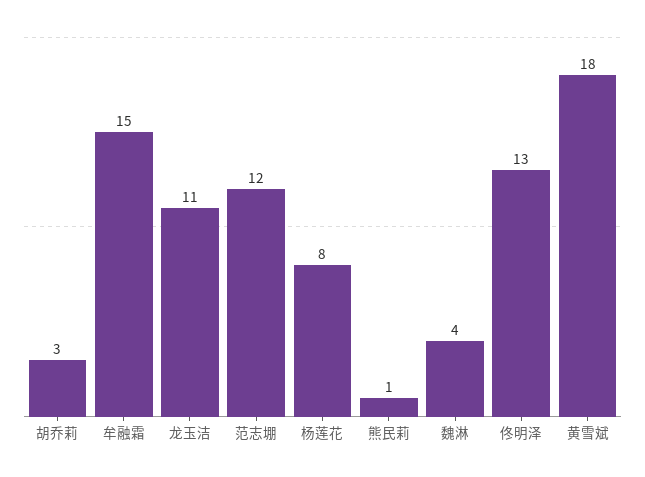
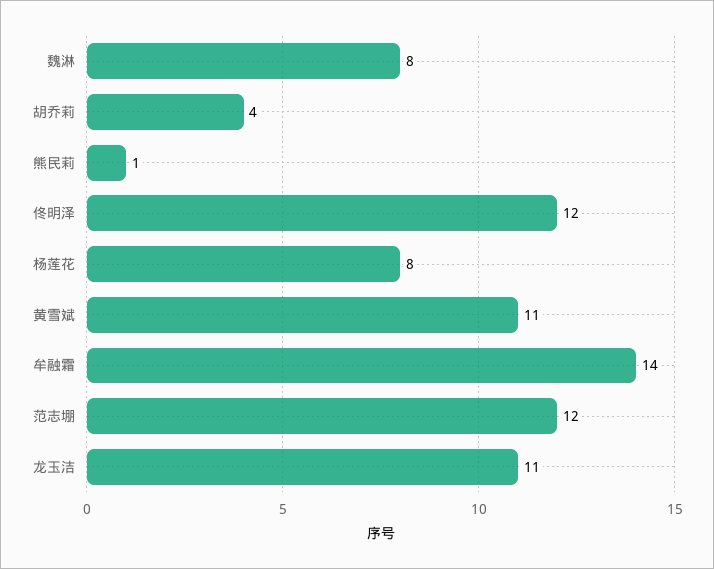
胡乔莉: 3 -> 4
牟融霜: 15 -> 14
魏淋: 4 -> 8
佟明泽: 13 -> 12
黄雪斌: 18 -> 11

